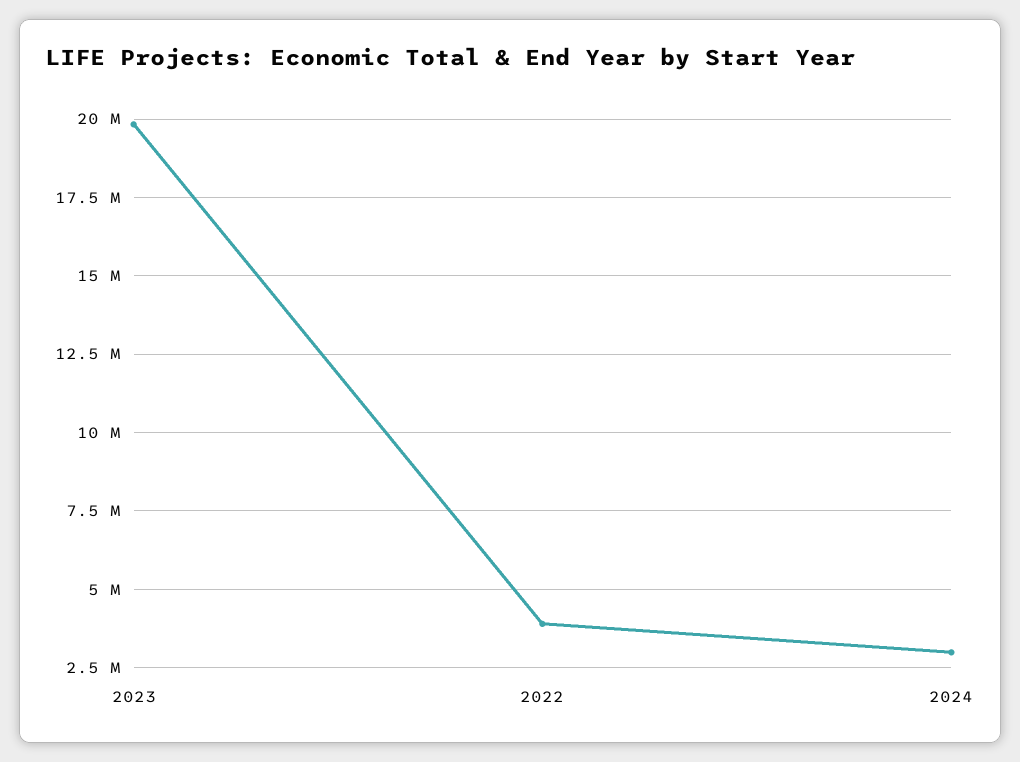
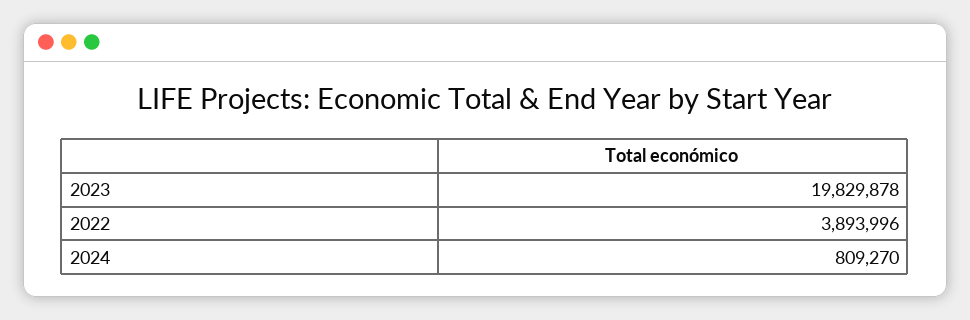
2024: 3000000 -> 809270

